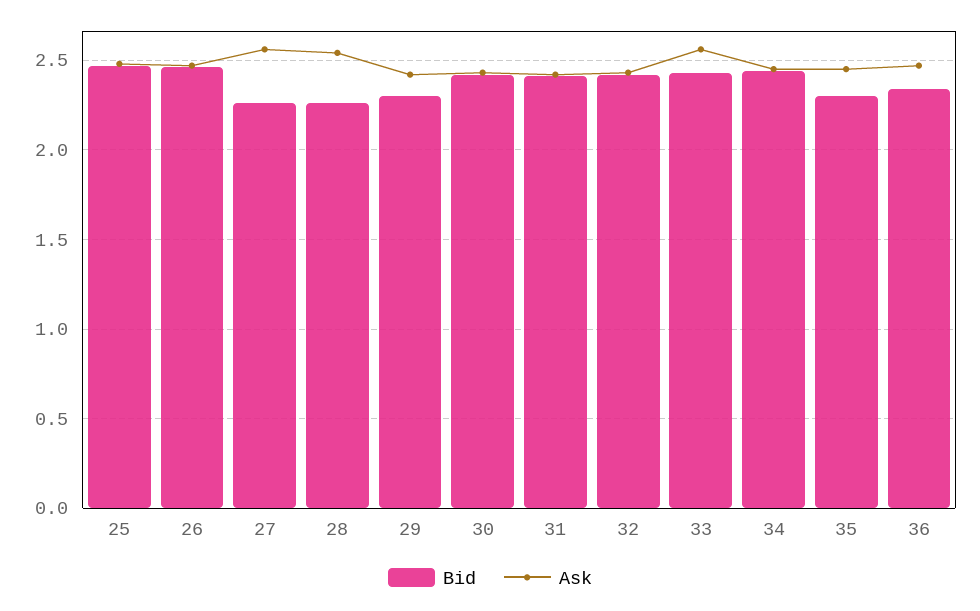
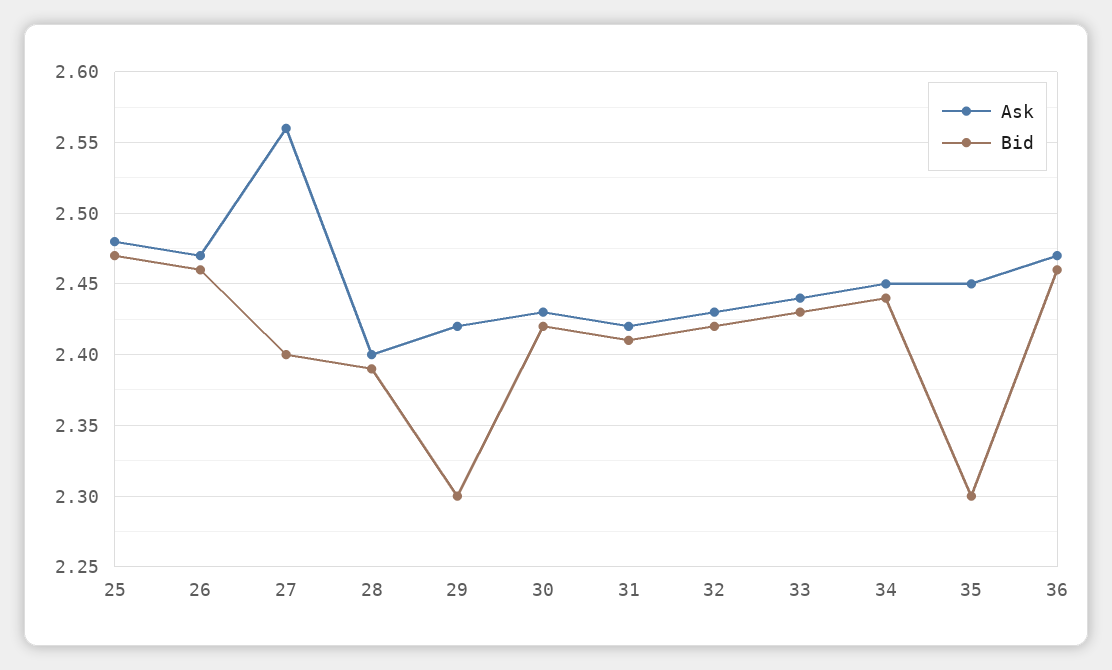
Bid, 27: 2.25 -> 2.4
Bid, 28: 2.25 -> 2.39
Ask, 28: 2.55 -> 2.4
Ask, 33: 2.55 -> 2.44
Bid, 36: 2.35 -> 2.46

